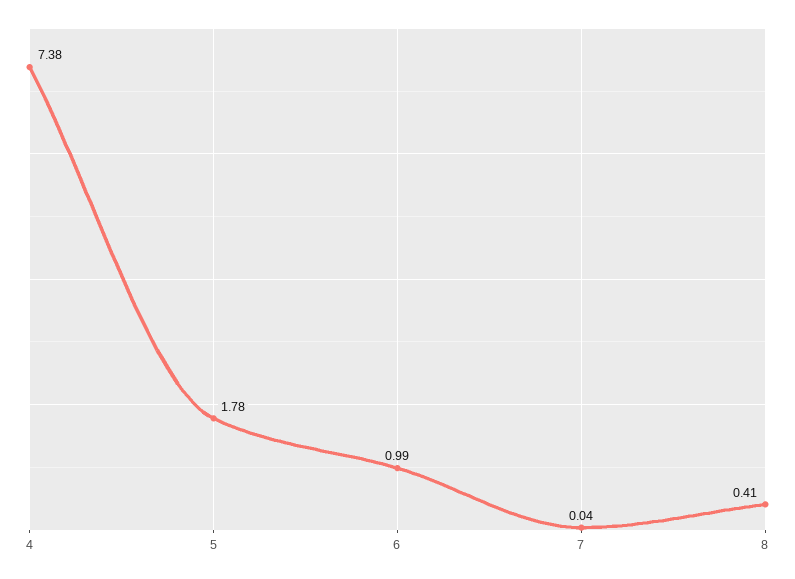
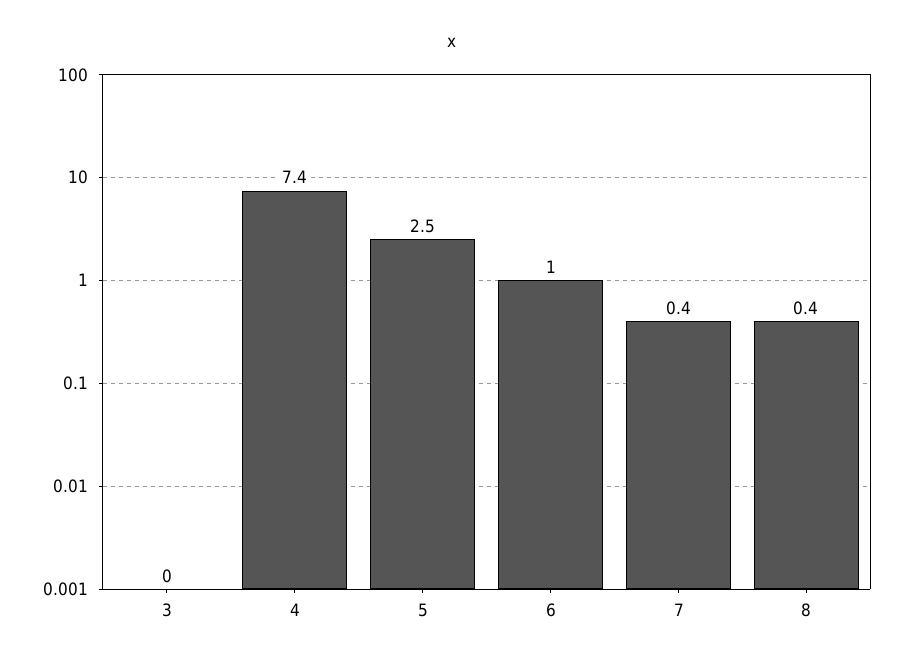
5: 1.78 -> 2.5
7: 0.04 -> 0.4
3: none -> 0

